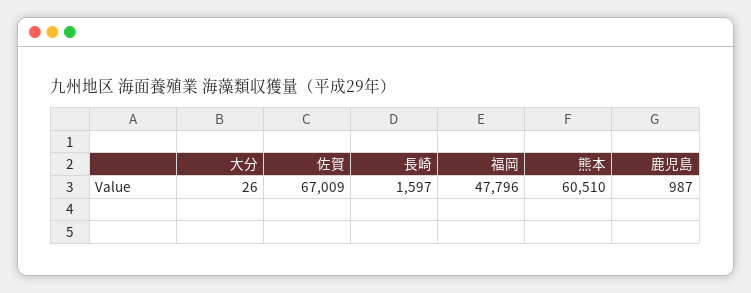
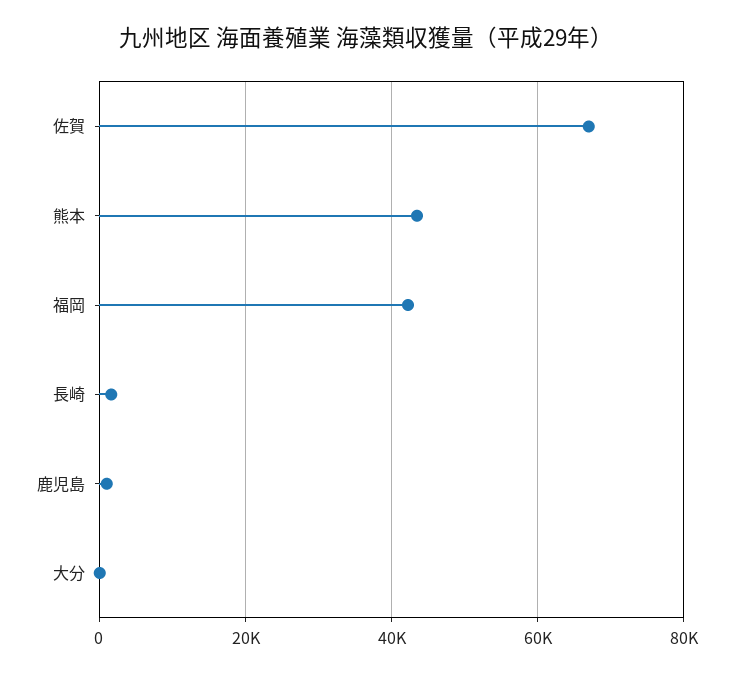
福岡: 47796 -> 42000
熊本: 60510 -> 44000

